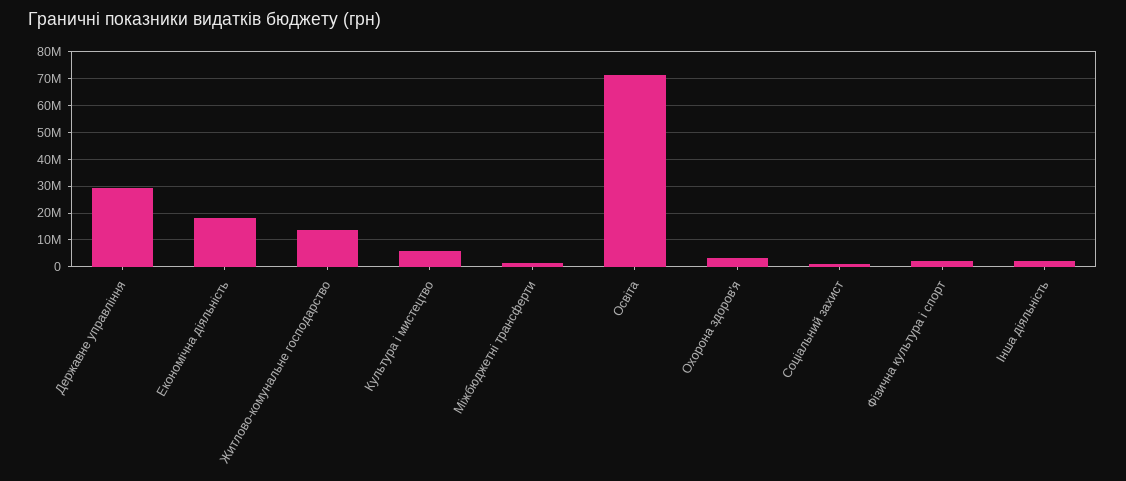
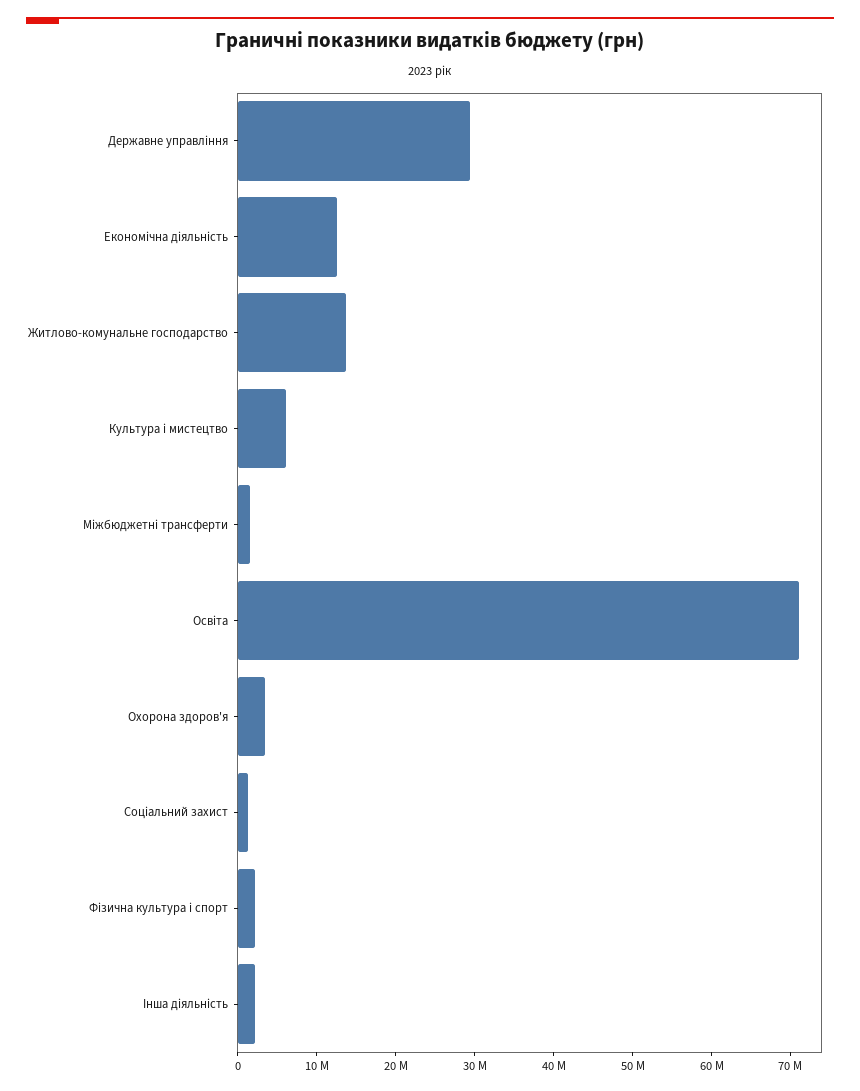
Економічна діяльність: 17500000 -> 12000000

